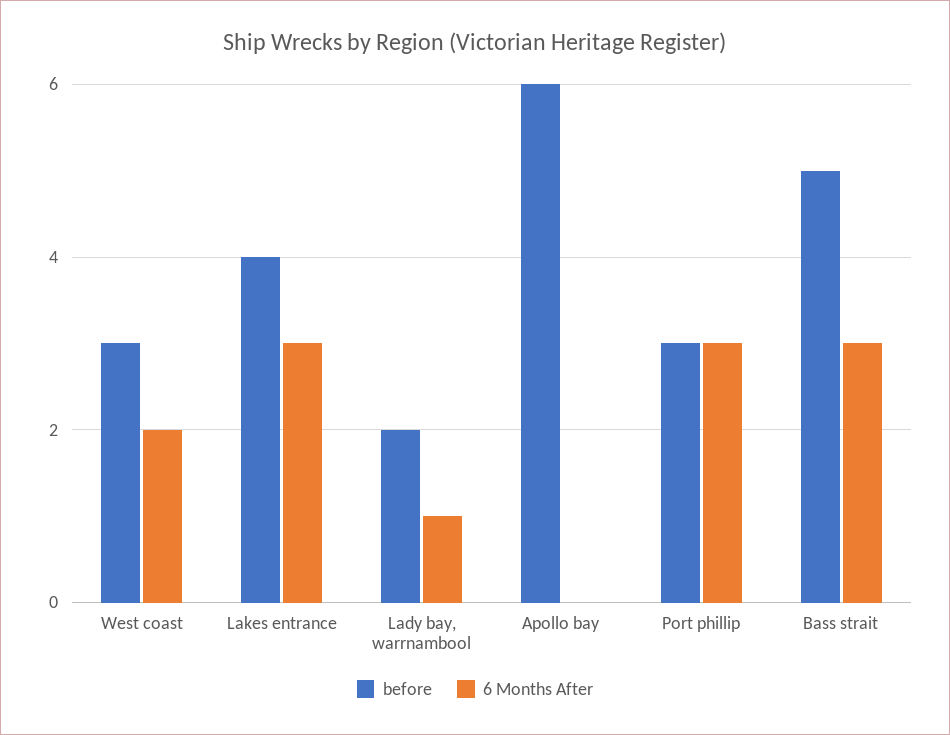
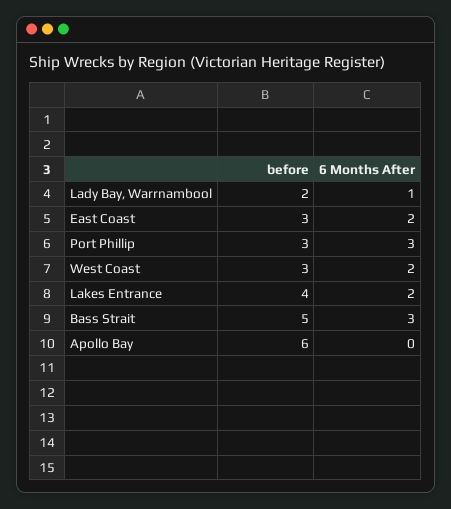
6 Months After, Lakes entrance: 3 -> 2
before, East Coast: none -> 3
6 Months After, East Coast: none -> 2

